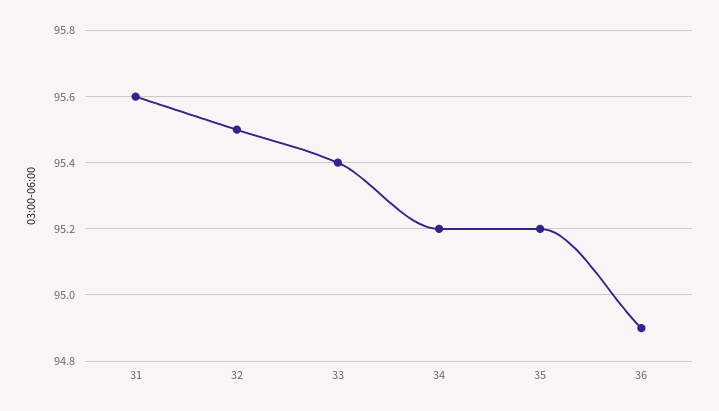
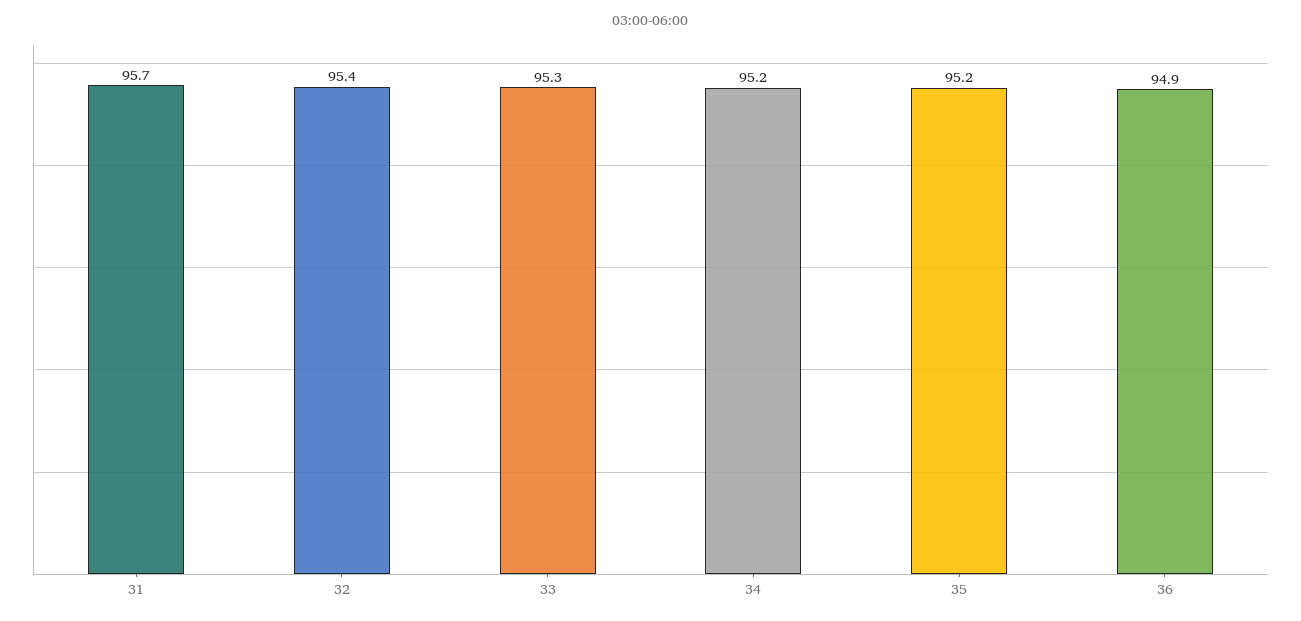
31: 95.6 -> 95.7
32: 95.5 -> 95.4
33: 95.4 -> 95.3

